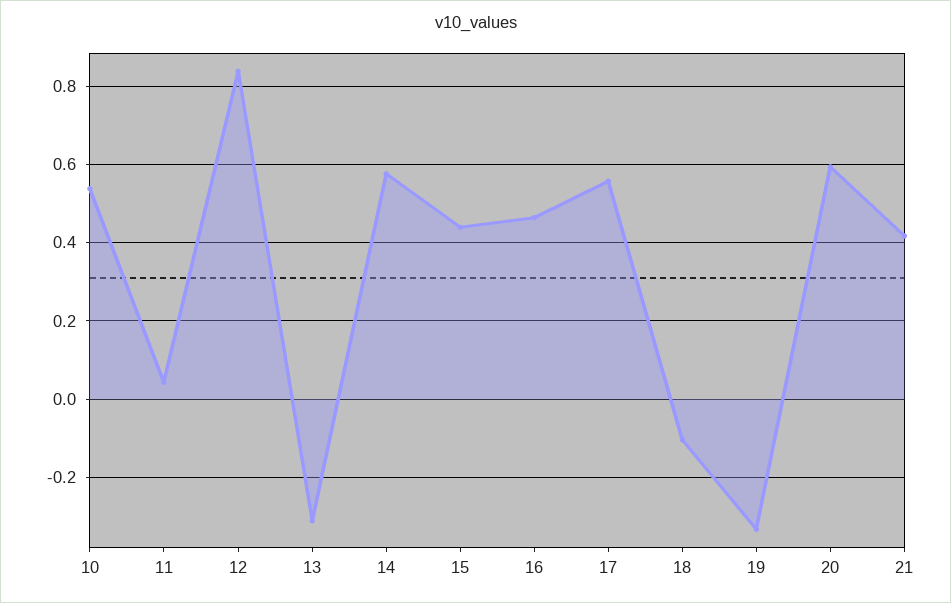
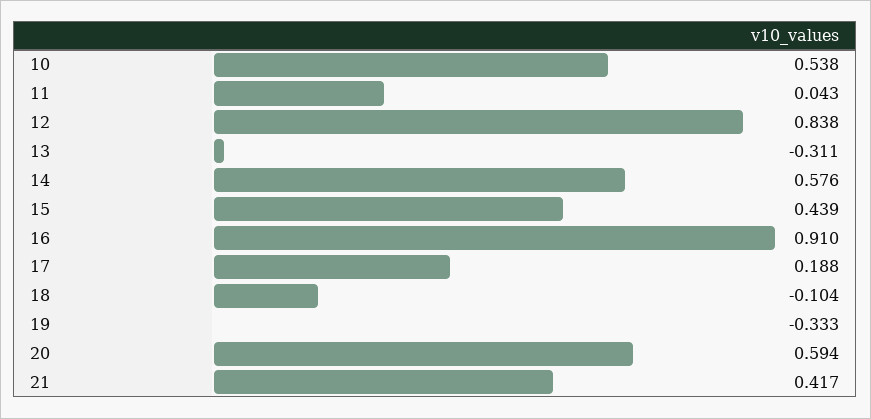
16: 0.46 -> 0.91
17: 0.56 -> 0.188

